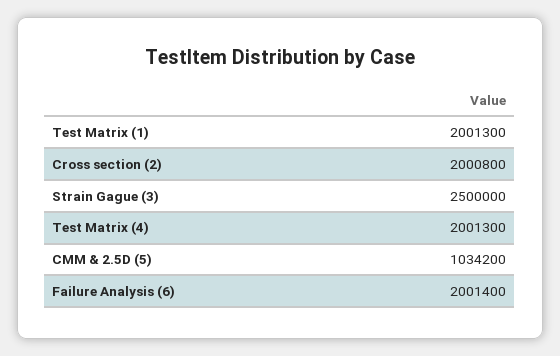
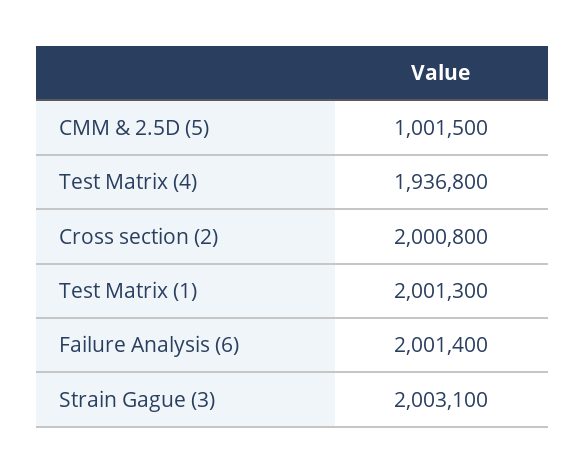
Strain Gague (3): 2500000 -> 2003100
Test Matrix (4): 2001300 -> 1936800
CMM & 2.5D (5): 1034200 -> 1001500

